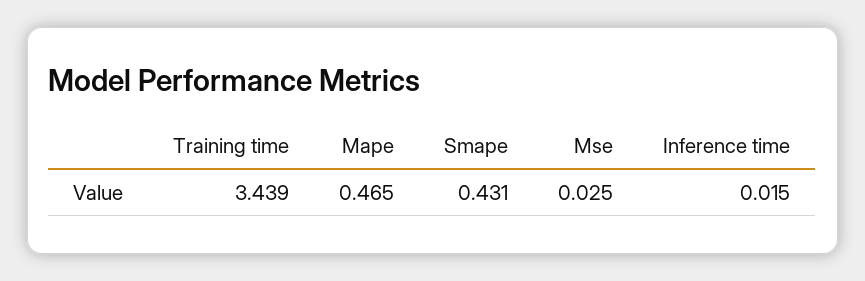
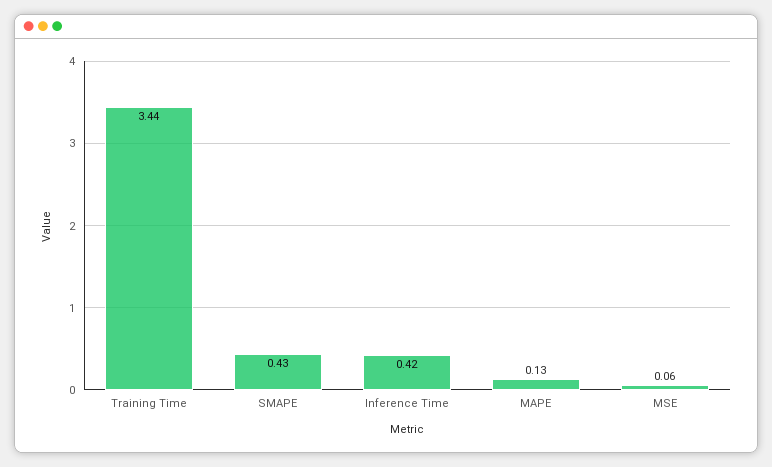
Mape: 0.465 -> 0.13
Mse: 0.025 -> 0.06
Inference time: 0.015 -> 0.42

